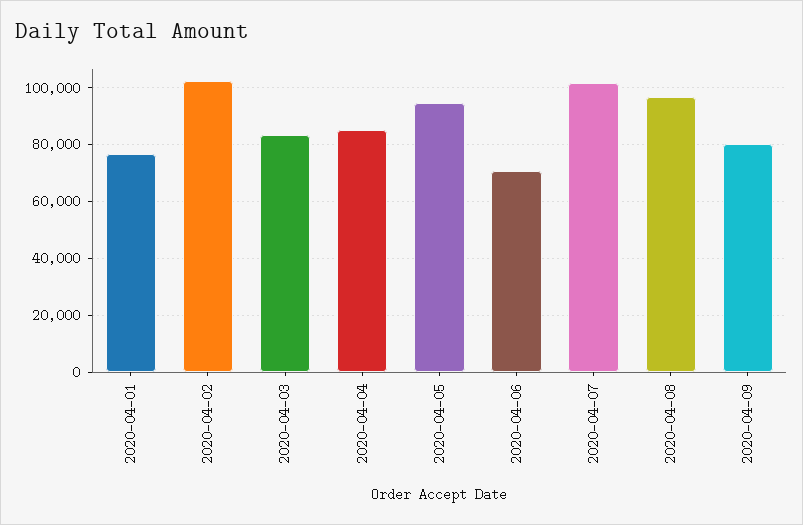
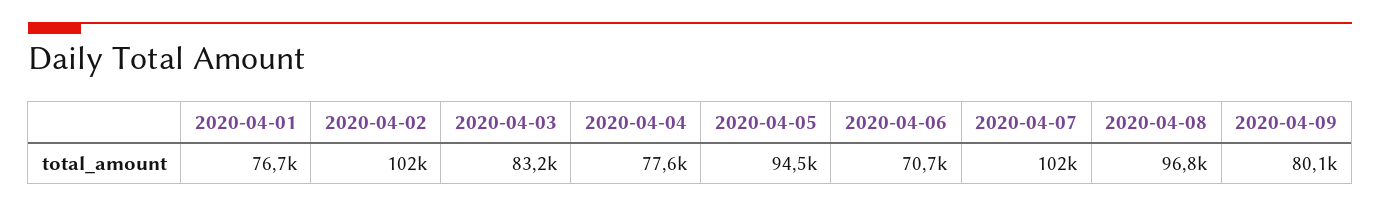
2020-04-04: 85000 -> 77600

